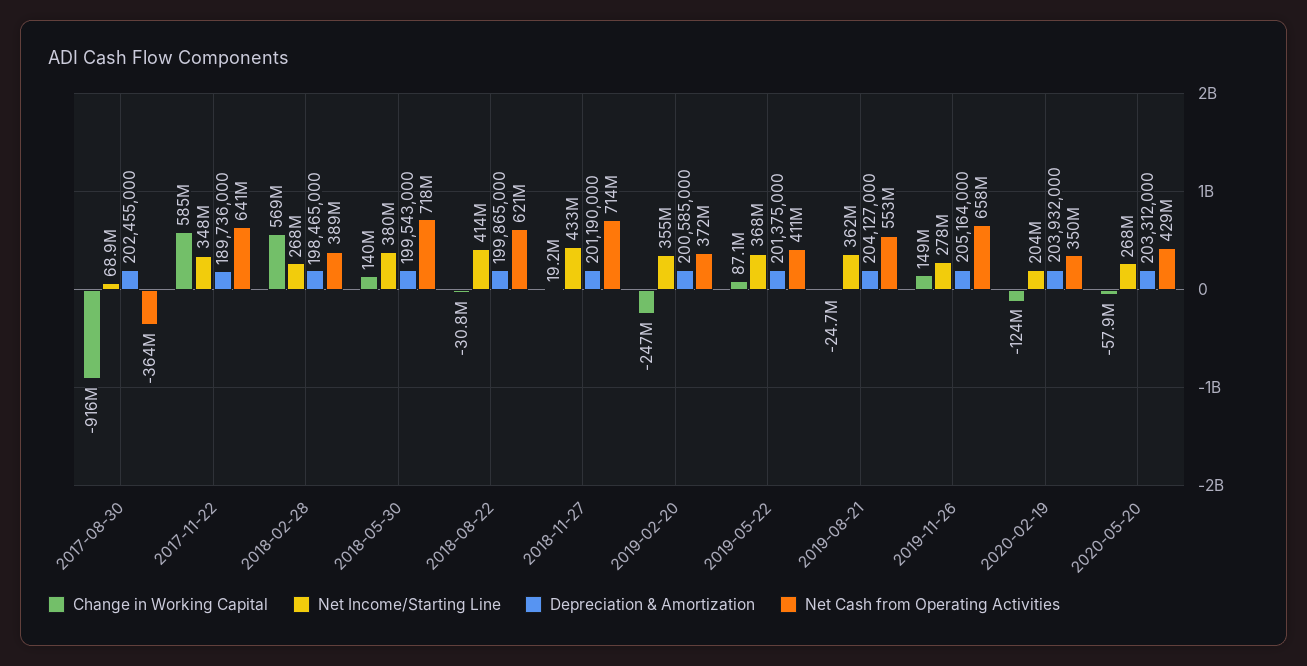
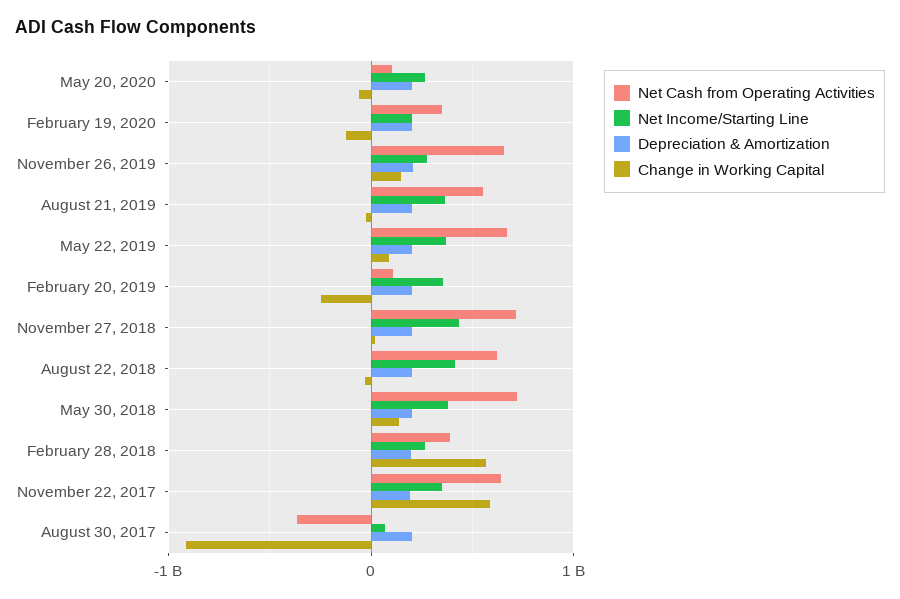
Net Cash from Operating Activities, 2019-02-20: 372000000 -> 100000000
Net Cash from Operating Activities, 2019-05-22: 411000000 -> 700000000
Net Cash from Operating Activities, 2020-05-20: 429000000 -> 100000000

